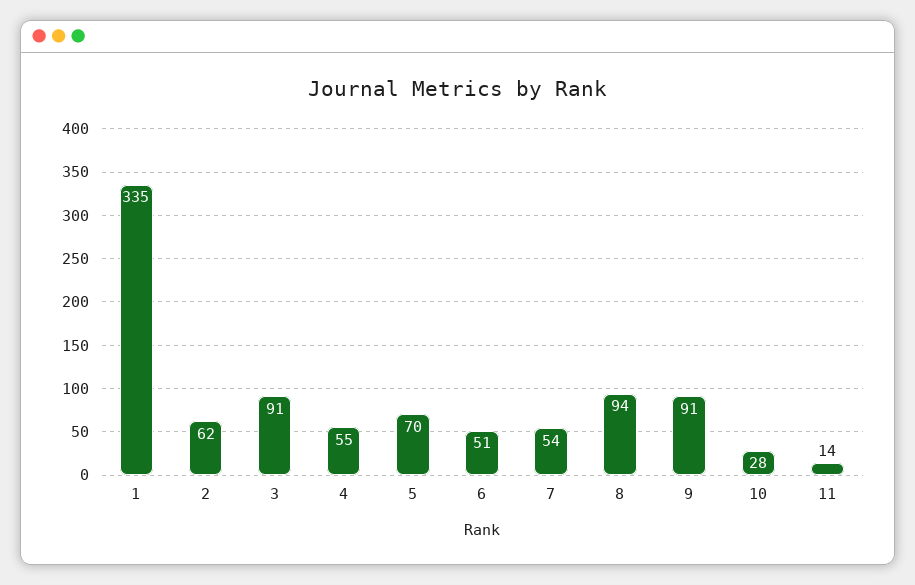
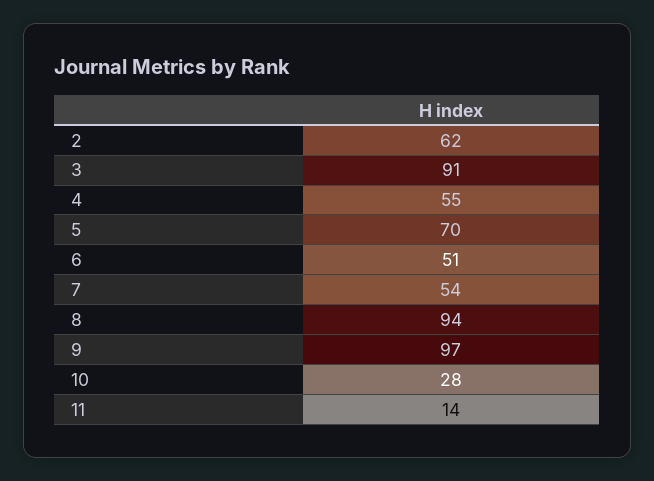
1: 335 -> none
9: 91 -> 97

